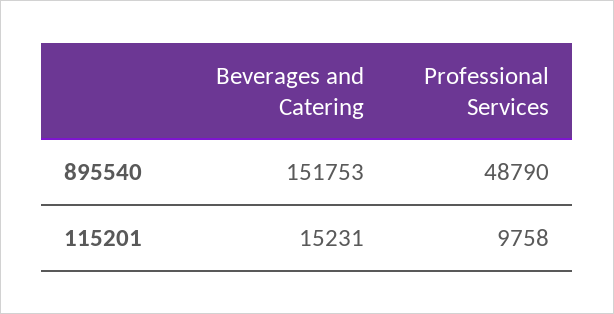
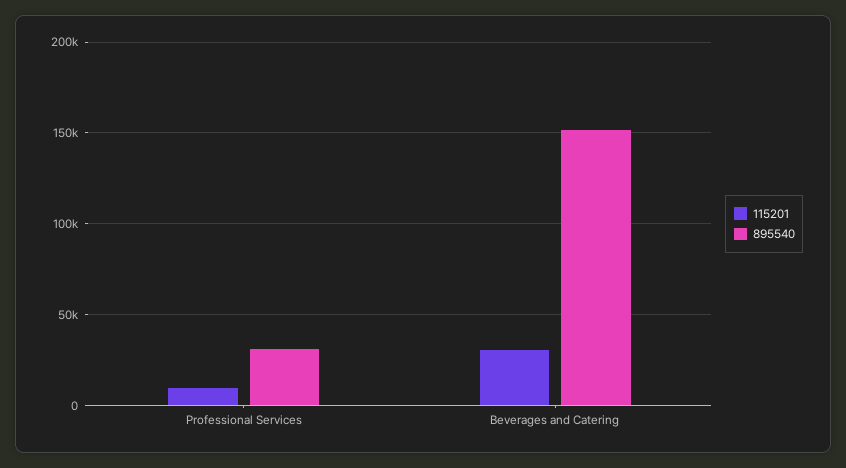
895540, Professional Services: 48790 -> 30000
115201, Beverages and Catering: 15231 -> 30000

